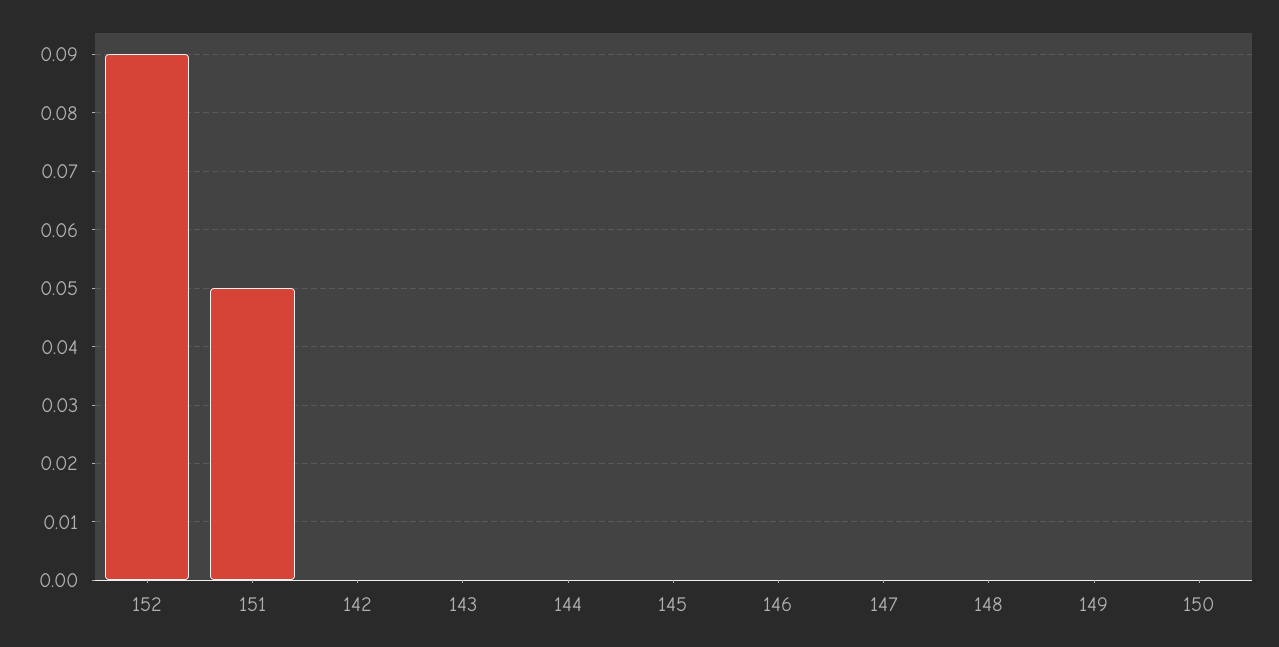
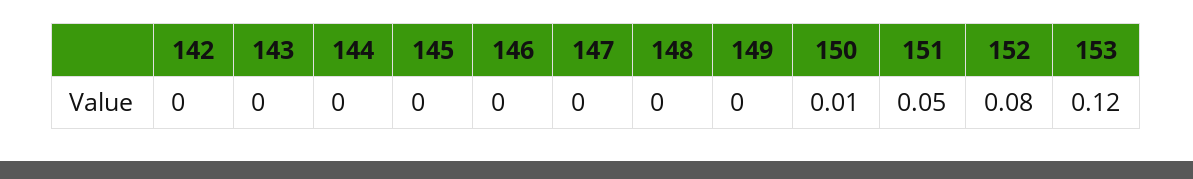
152: 0.09 -> 0.08
150: 0 -> 0.01
153: none -> 0.12

